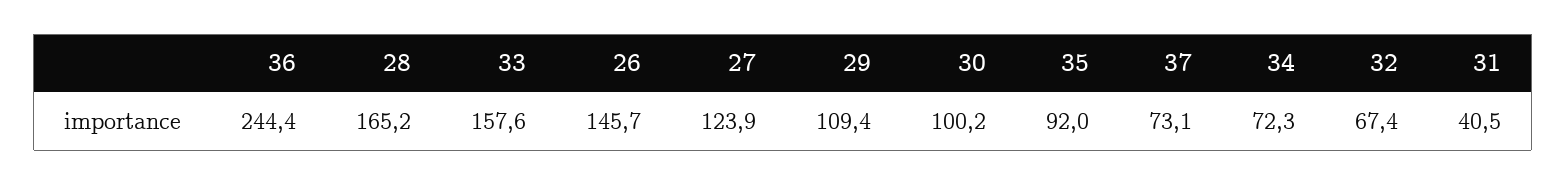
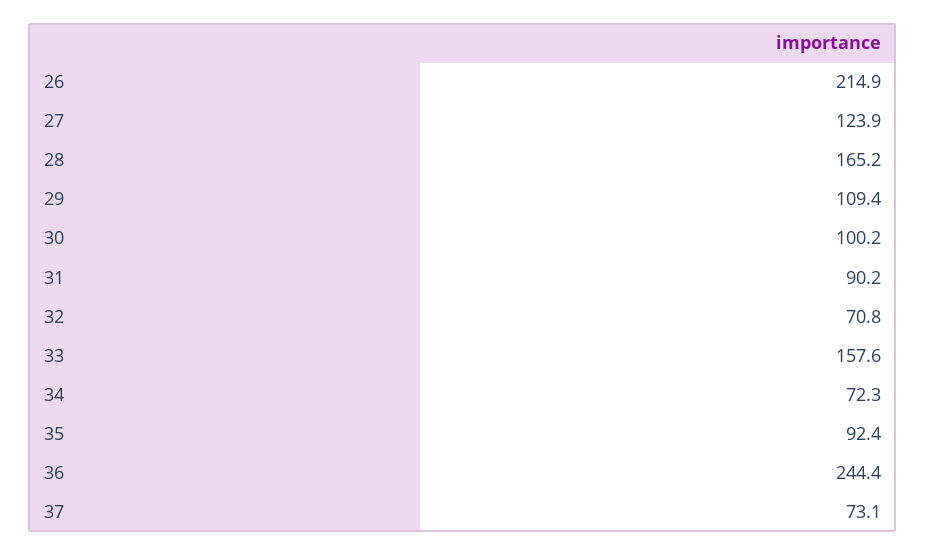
26: 145.7 -> 214.9
35: 92 -> 92.4
32: 67.4 -> 70.8
31: 40.5 -> 90.2

